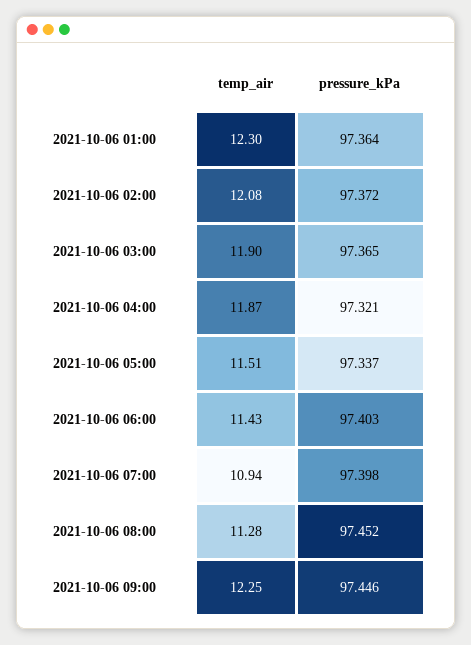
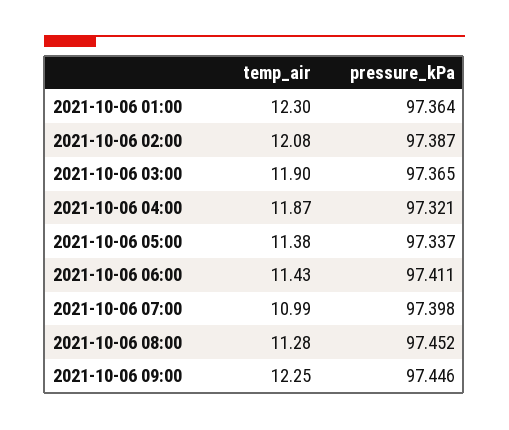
pressure_kPa, 2021-10-06 02:00: 97.372 -> 97.387
temp_air, 2021-10-06 05:00: 11.51 -> 11.38
pressure_kPa, 2021-10-06 06:00: 97.403 -> 97.411
temp_air, 2021-10-06 07:00: 10.94 -> 10.99

